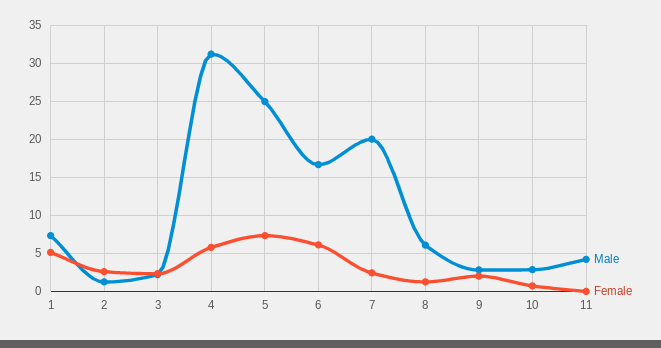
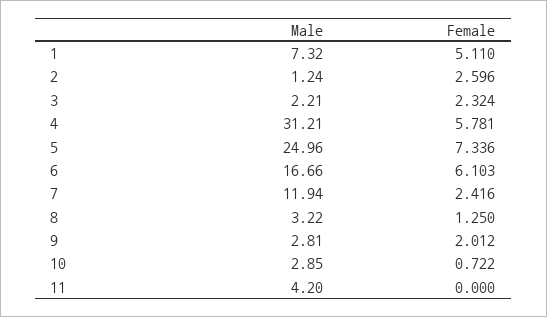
Male, 7: 20 -> 11.94
Male, 8: 6 -> 3.22

